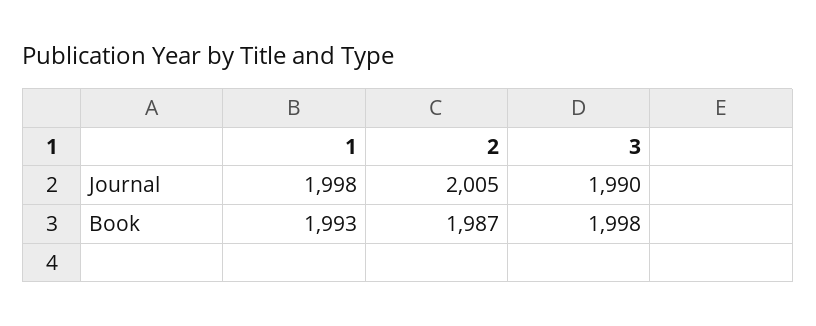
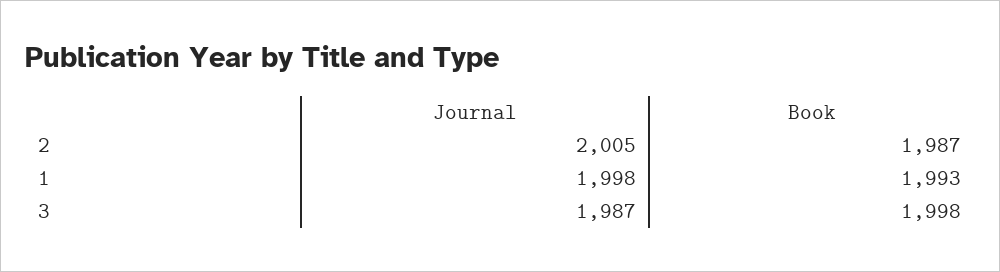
3, Journal: 1990 -> 1987

